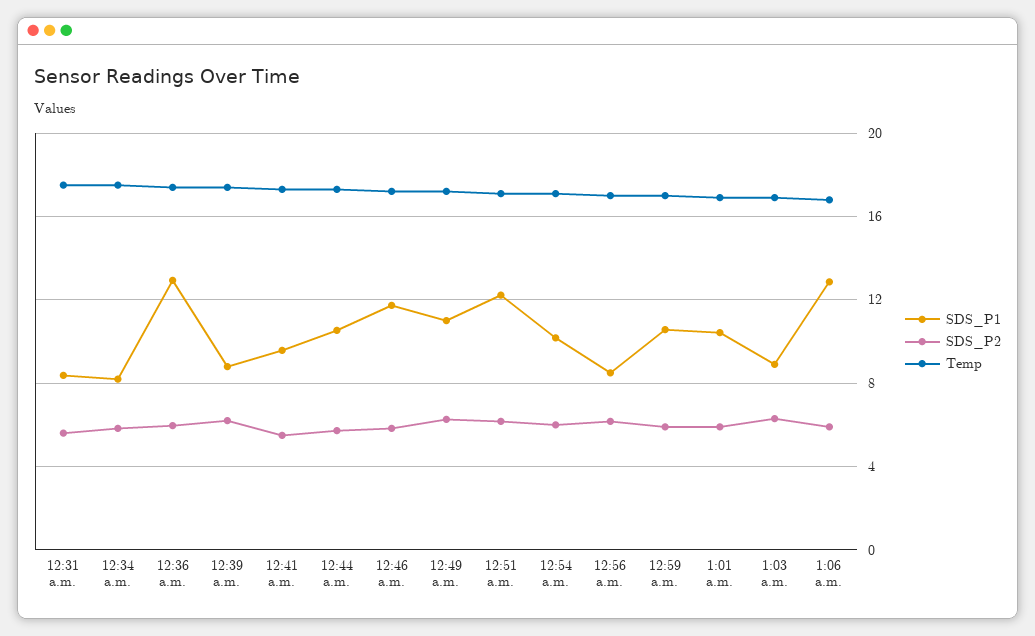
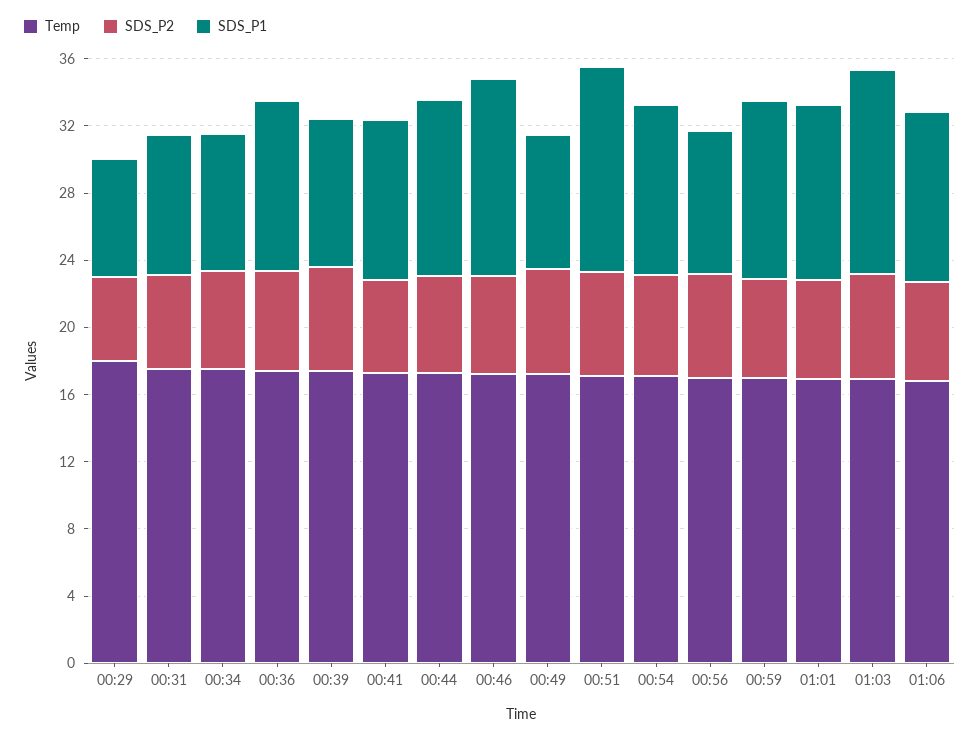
SDS_P1, 12:36 a.m.: 13 -> 10
SDS_P1, 12:49 a.m.: 11 -> 8
SDS_P1, 1:03 a.m.: 9 -> 12
SDS_P1, 1:06 a.m.: 13 -> 10
Temp, 00:29: none -> 18
SDS_P2, 00:29: none -> 5
SDS_P1, 00:29: none -> 7

